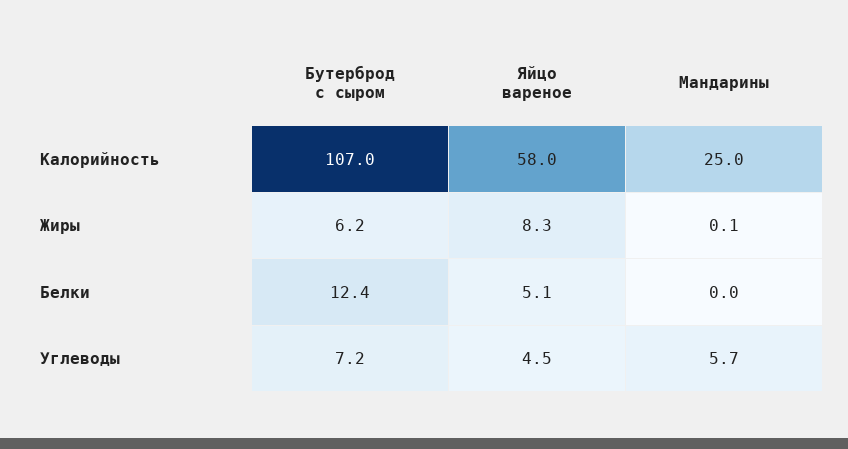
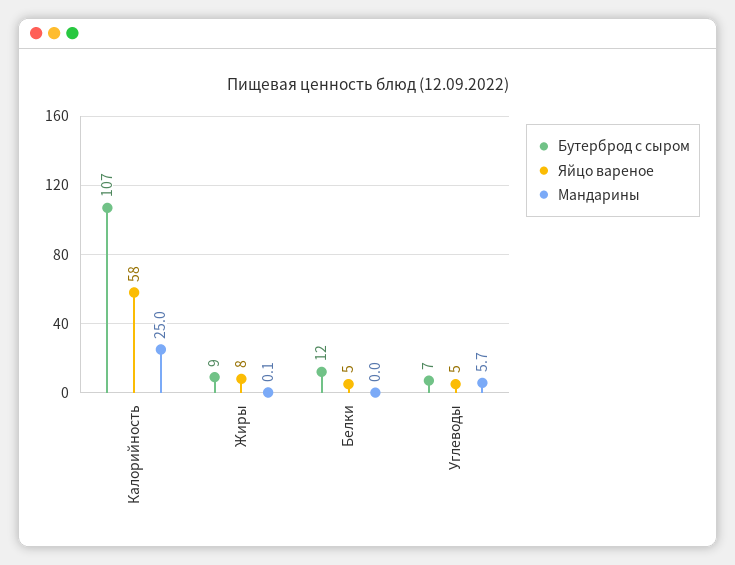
Бутерброд с сыром, Жиры: 6.2 -> 9

